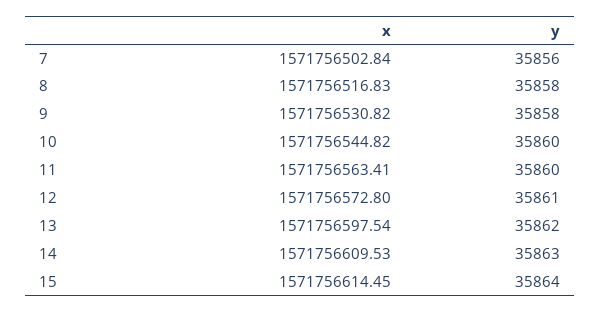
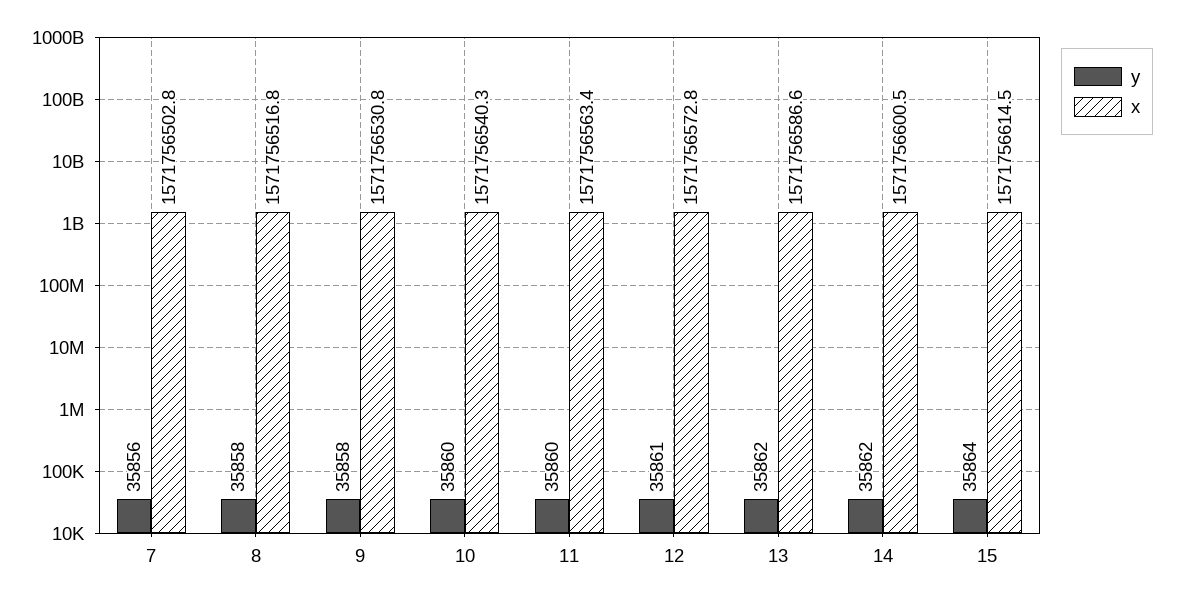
x, 10: 1571756544.82 -> 1571756540.3
x, 13: 1571756597.54 -> 1571756586.6
x, 14: 1571756609.53 -> 1571756600.5
y, 14: 35863 -> 35862

